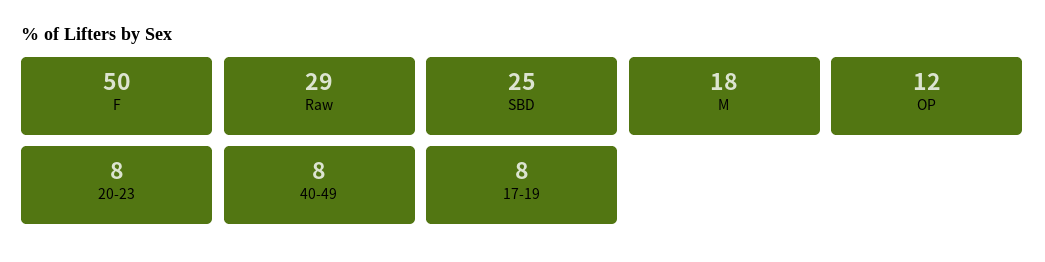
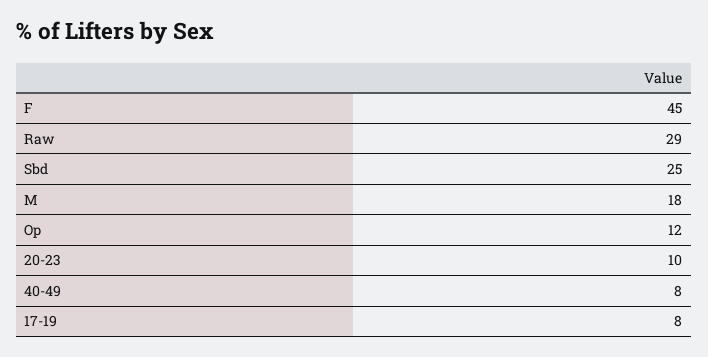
F: 50 -> 45
20-23: 8 -> 10

